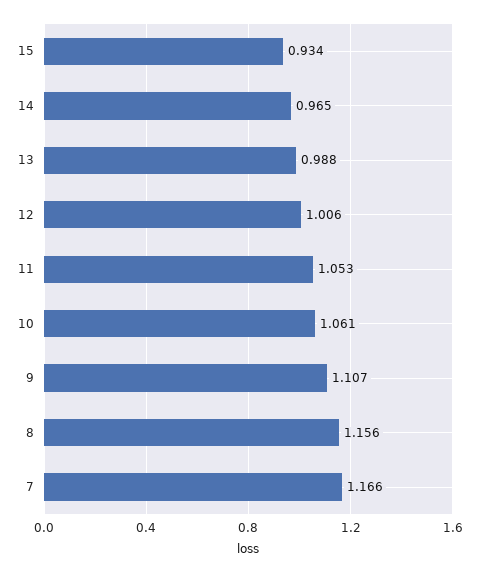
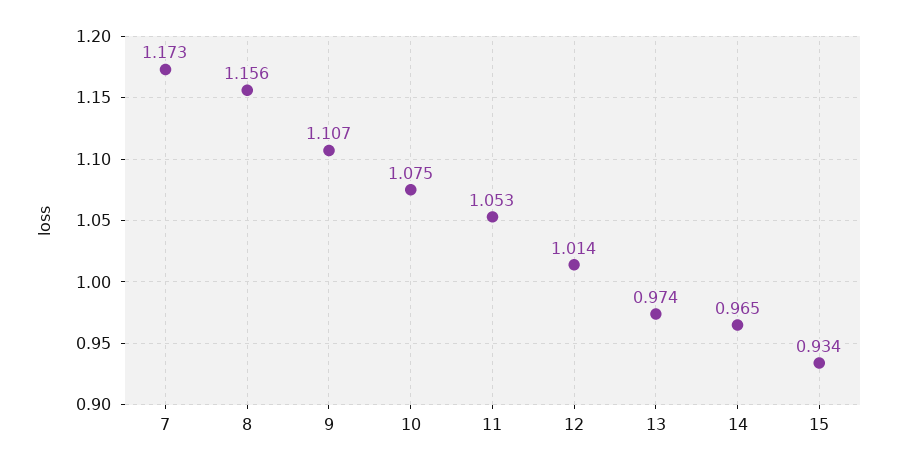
13: 0.988 -> 0.974
12: 1.006 -> 1.014
10: 1.061 -> 1.075
7: 1.166 -> 1.173

